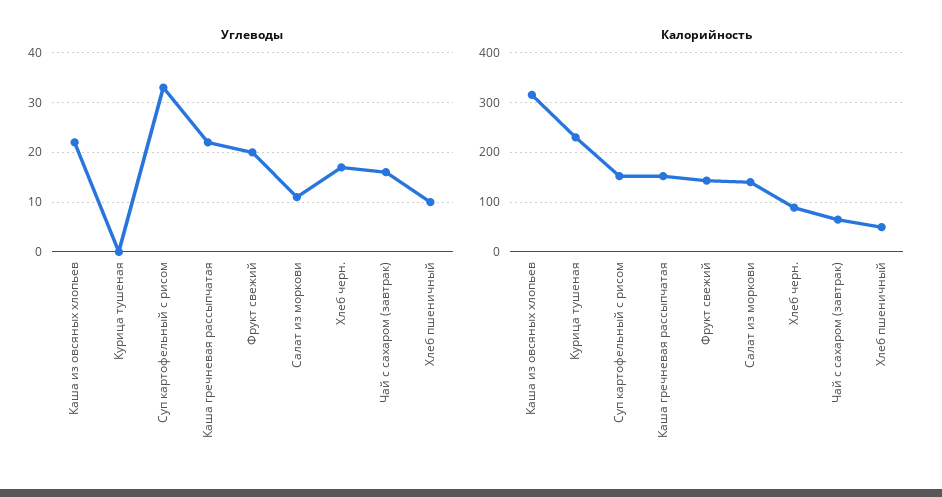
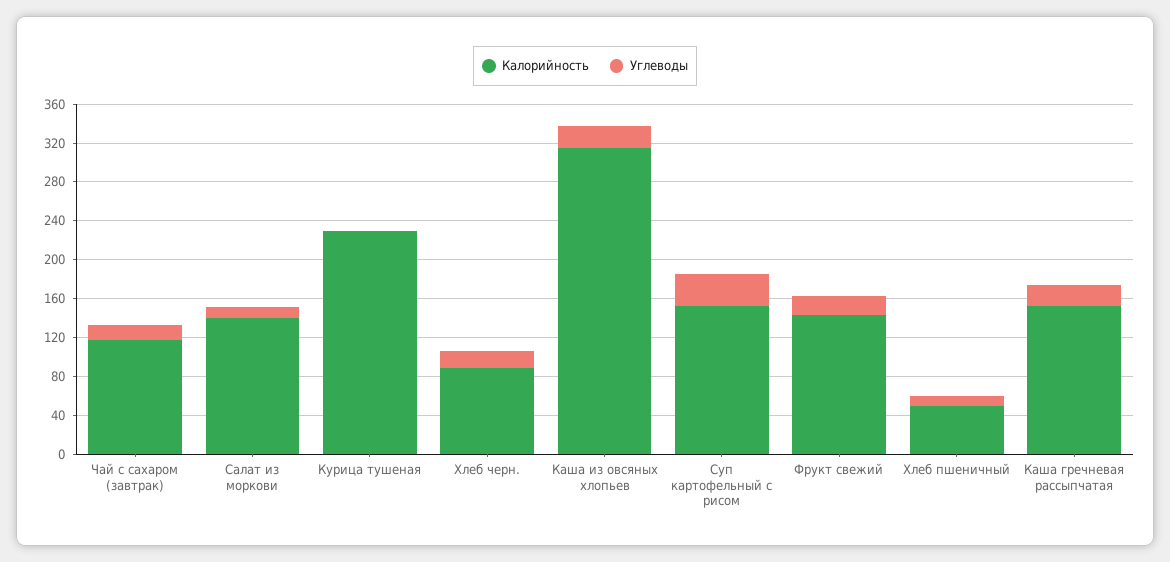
Калорийность, Чай с сахаром (завтрак): 60 -> 120

